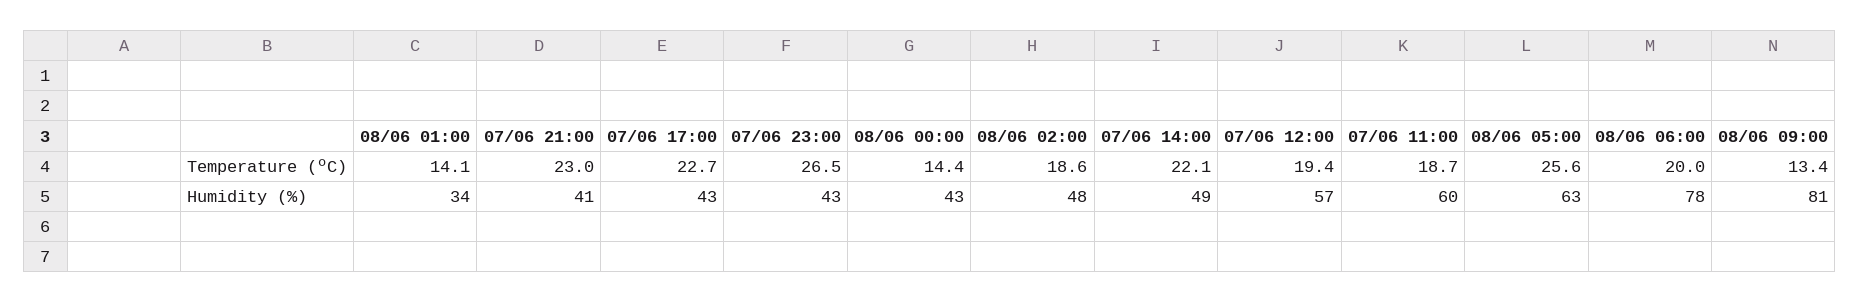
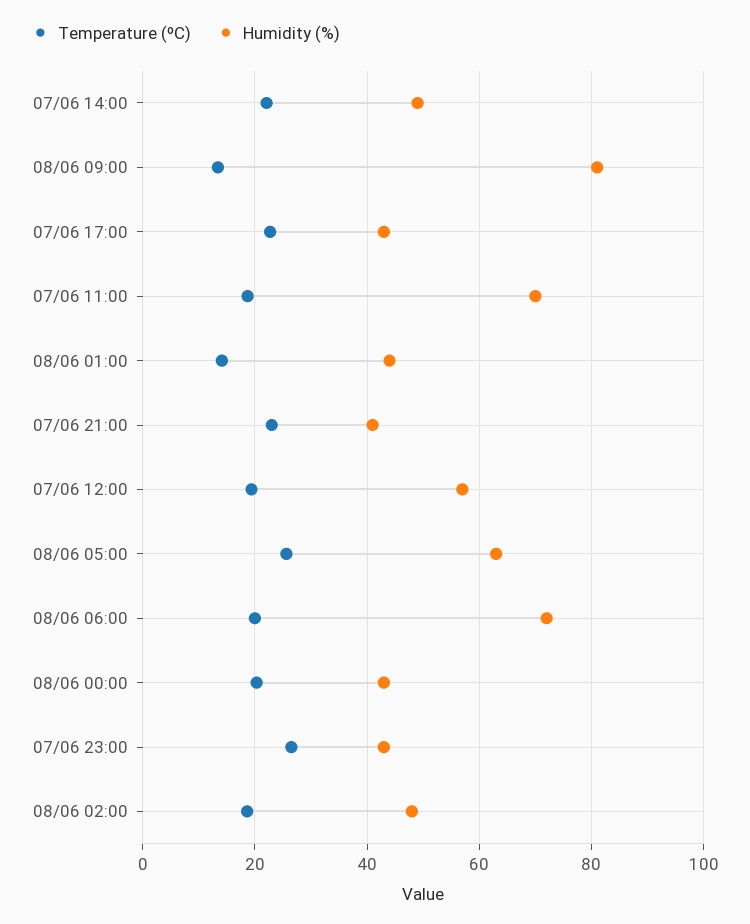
Temperature (ºC), 08/06 00:00: 14.4 -> 20
Humidity (%), 08/06 01:00: 34 -> 44
Humidity (%), 07/06 11:00: 60 -> 70
Humidity (%), 08/06 06:00: 78 -> 72

